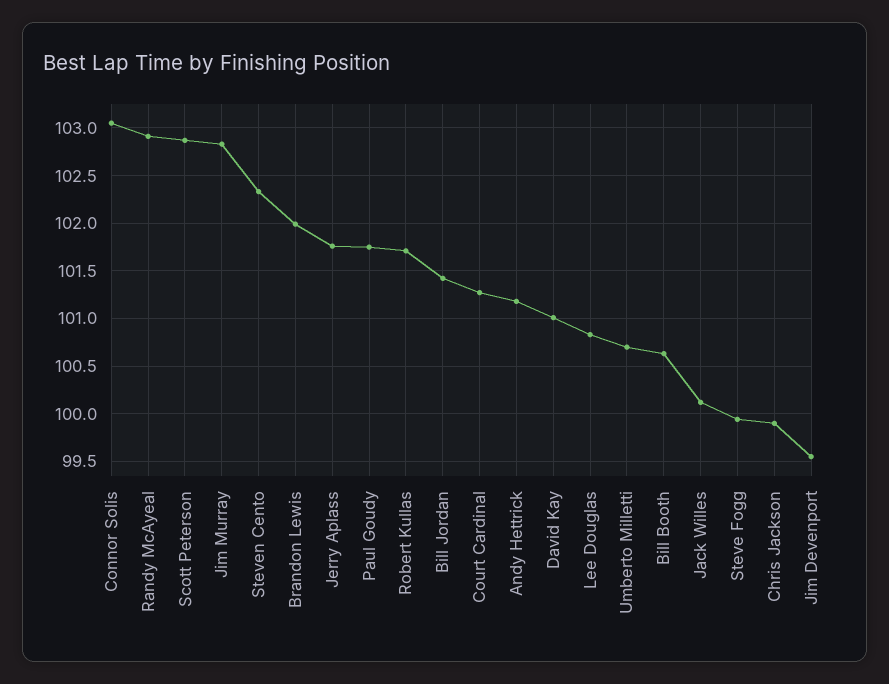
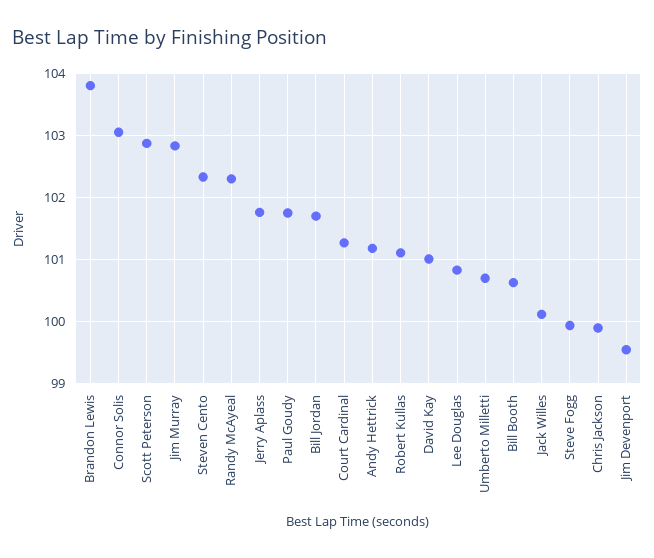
Randy McAyeal: 102.9 -> 102.3
Brandon Lewis: 102 -> 103.8
Robert Kullas: 101.7 -> 101.1
Bill Jordan: 101.4 -> 101.7

